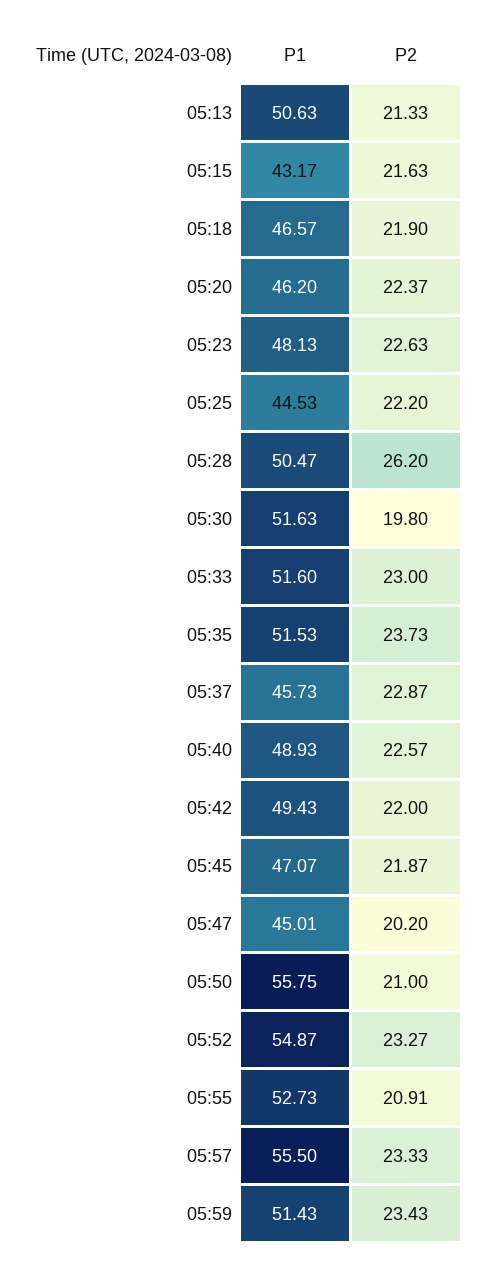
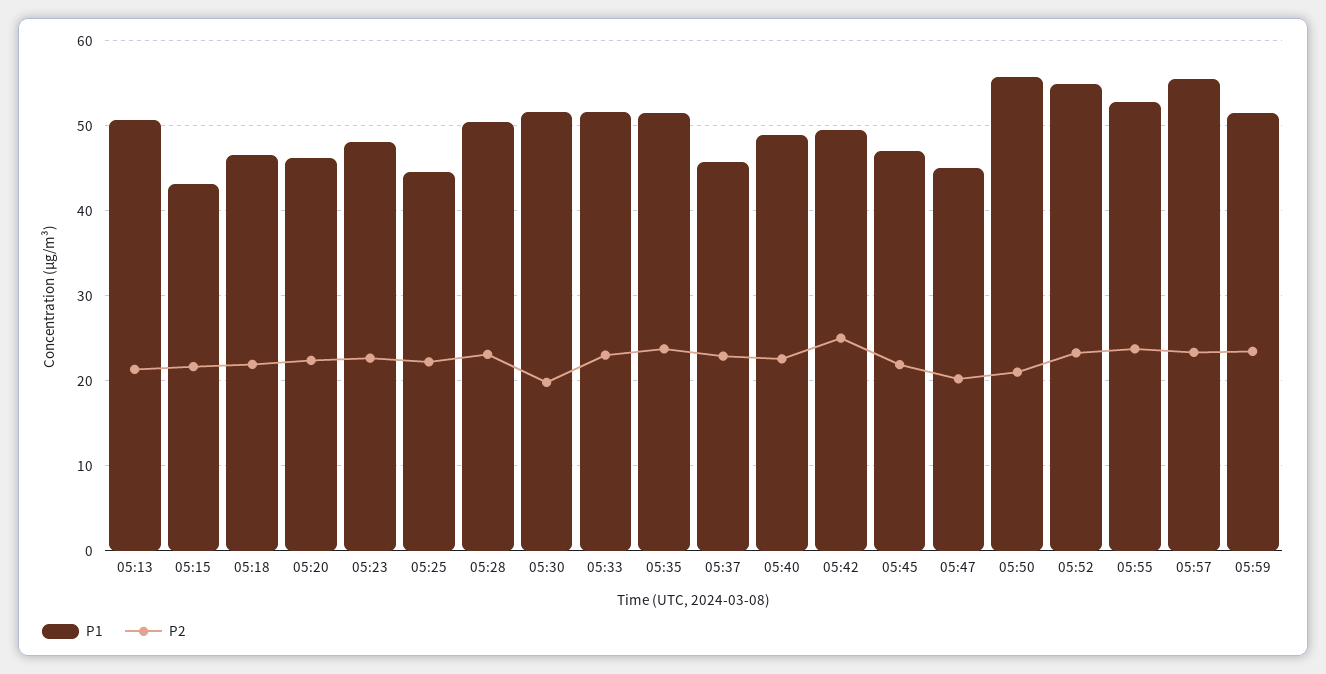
P2, 05:28: 26.2 -> 23
P2, 05:42: 22 -> 25
P2, 05:55: 20.91 -> 24

